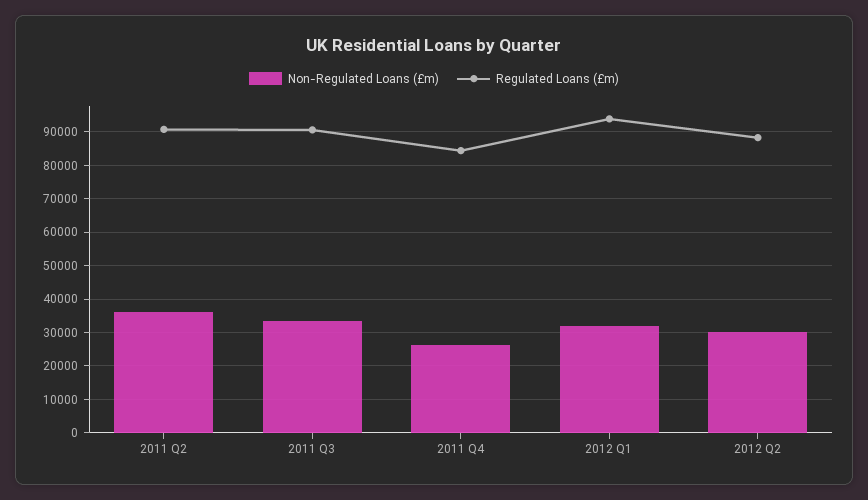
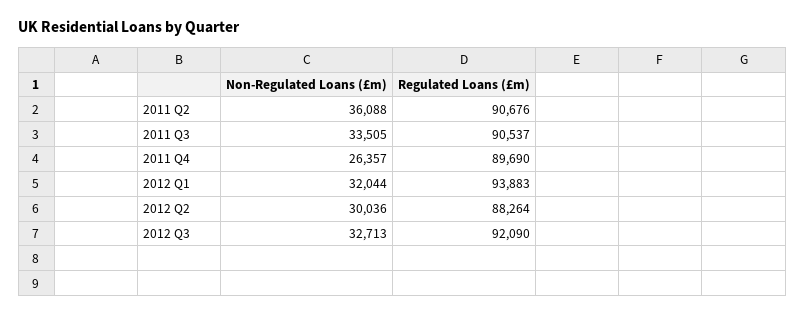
Regulated Loans (£m), 2011 Q4: 84000 -> 89690
Non-Regulated Loans (£m), 2012 Q3: none -> 32713
Regulated Loans (£m), 2012 Q3: none -> 92090

